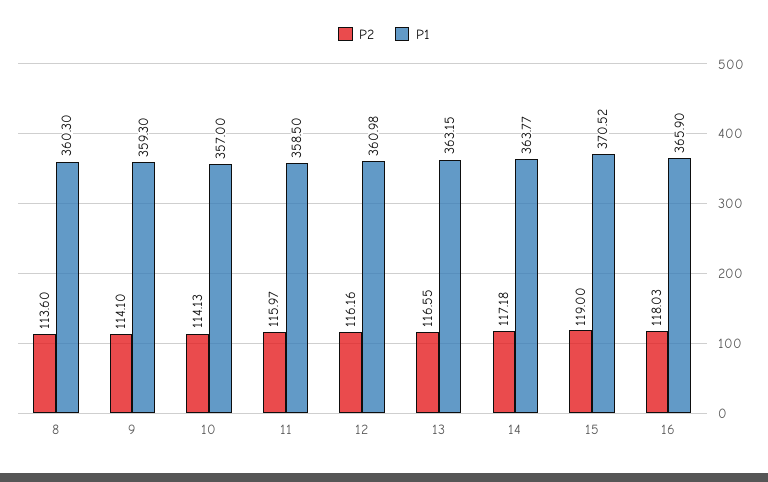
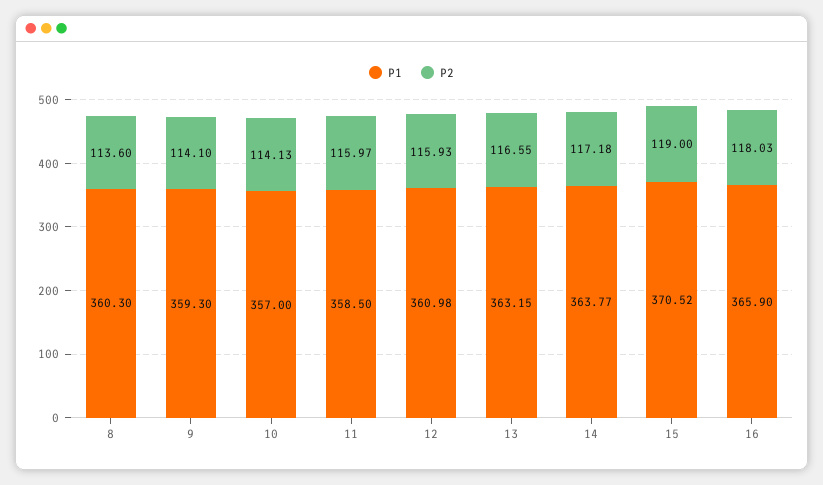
P2, 12: 116.16 -> 115.93

